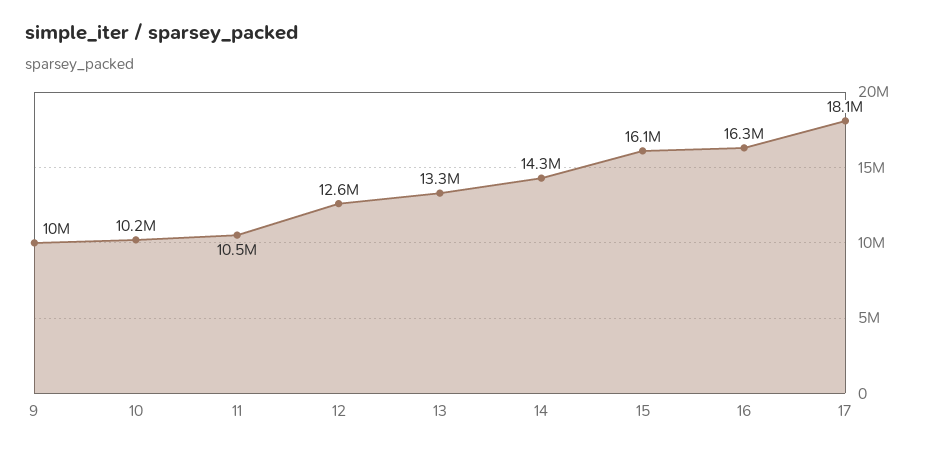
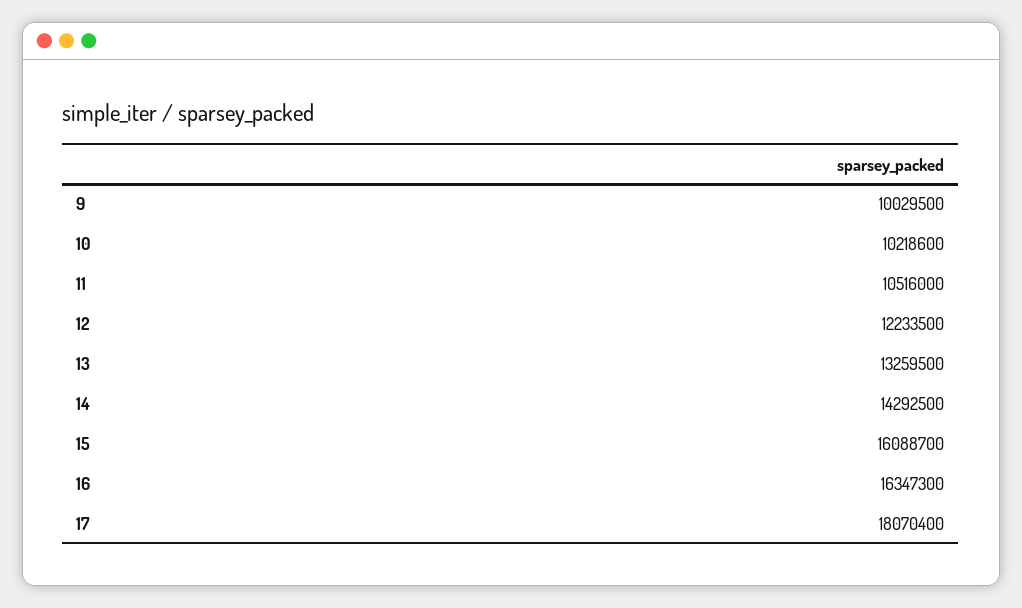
12: 12600000 -> 12233500

